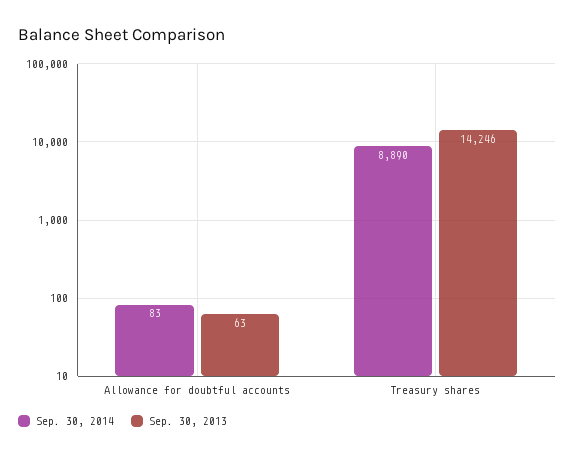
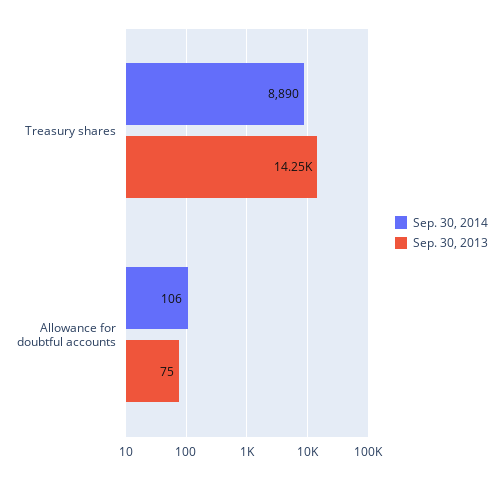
Sep. 30, 2014, Allowance for doubtful accounts: 83 -> 106
Sep. 30, 2013, Allowance for doubtful accounts: 63 -> 75

